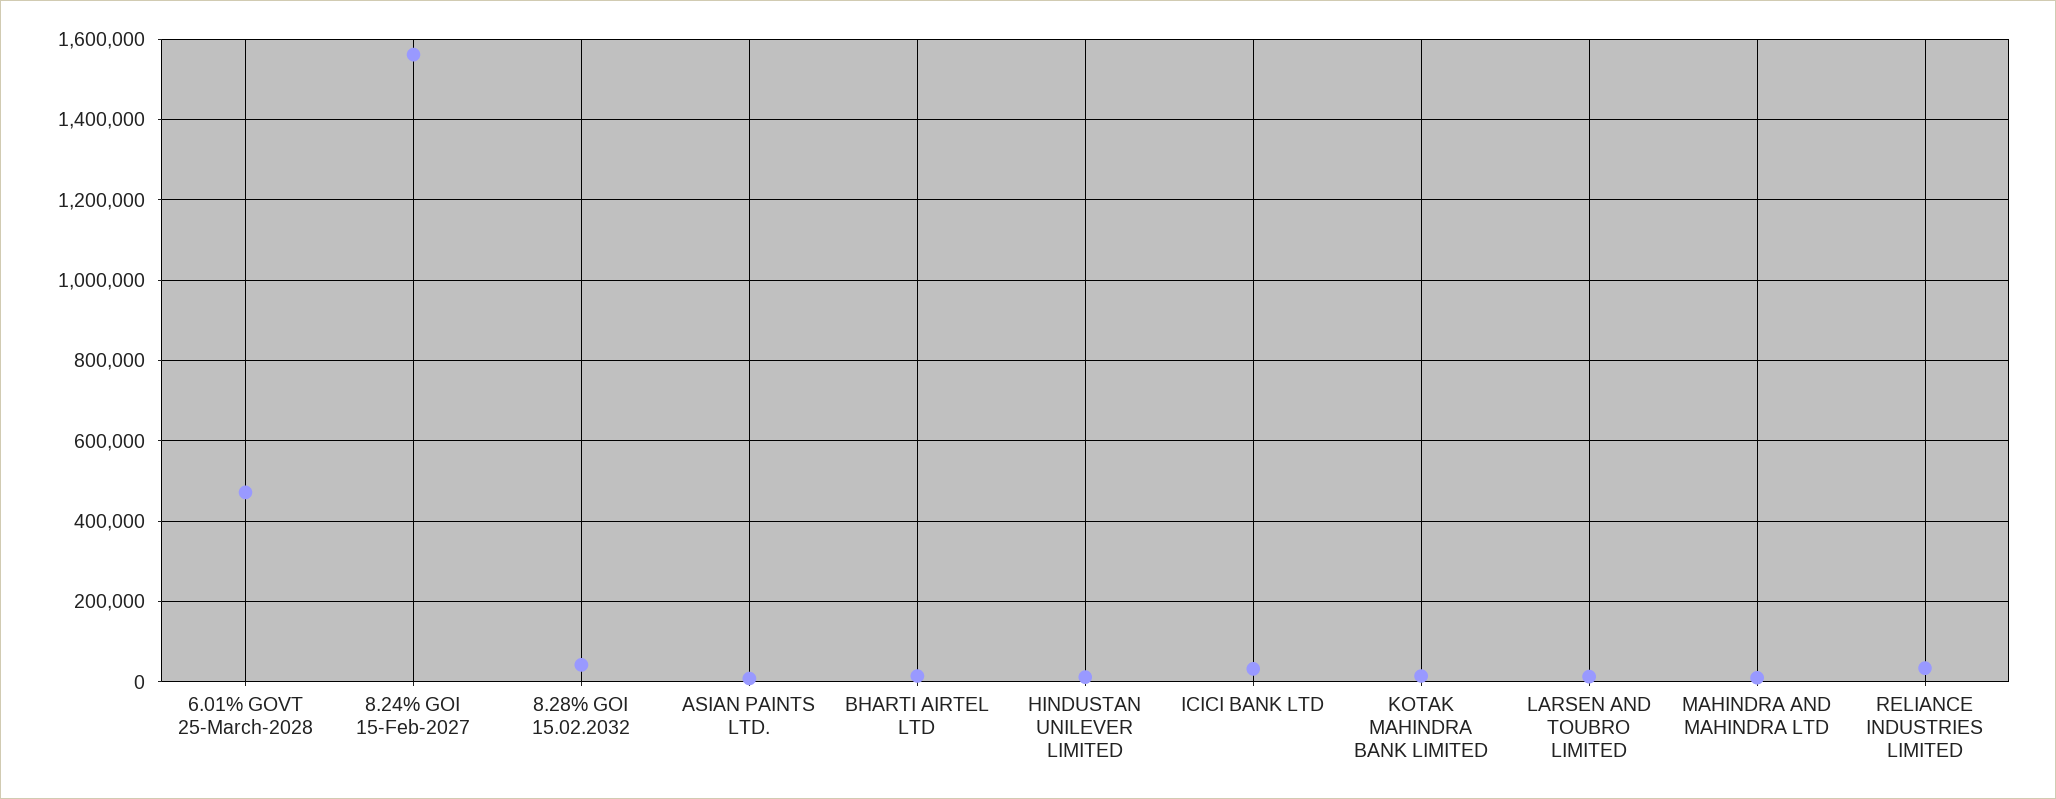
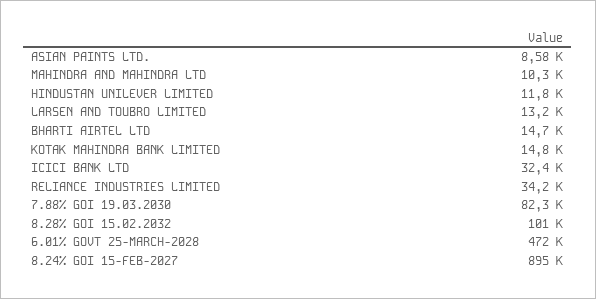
8.24% GOI 15-Feb-2027: 1560000 -> 895000
8.28% GOI 15.02.2032: 40000 -> 101000
7.88% GOI 19.03.2030: none -> 82300

